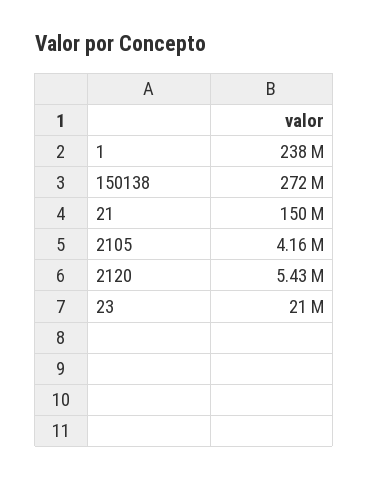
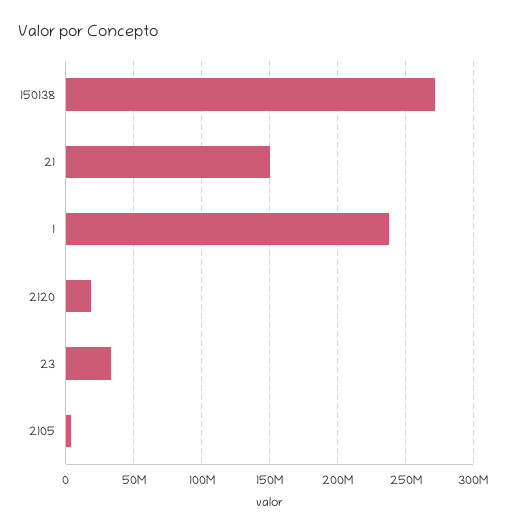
2120: 5430000 -> 20000000
23: 21000000 -> 35000000

